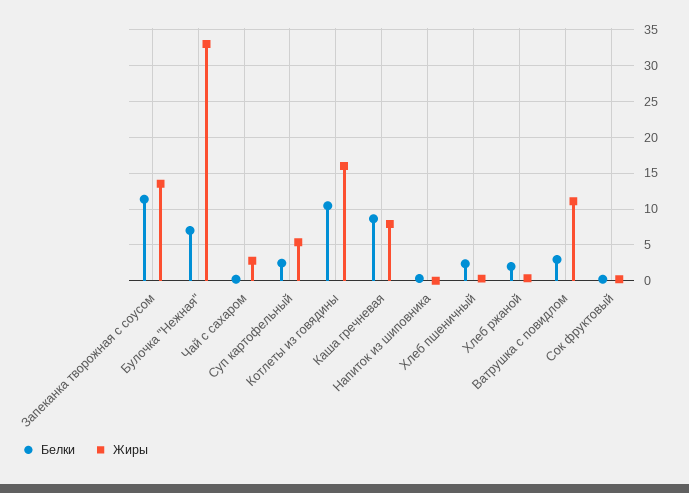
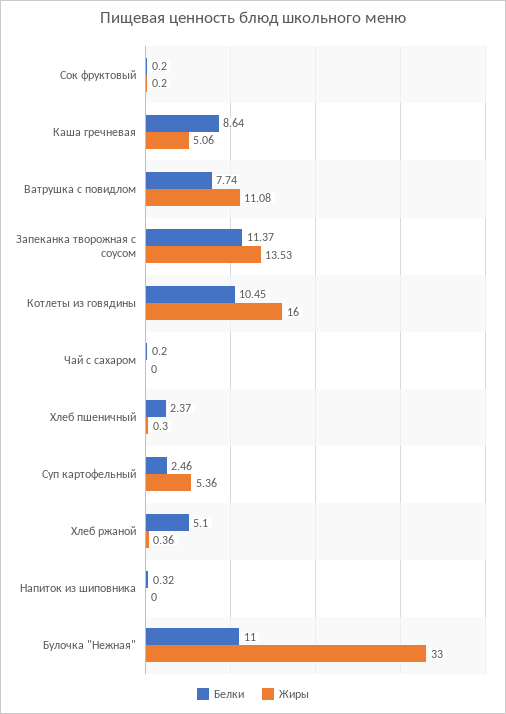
Белки, Булочка "Нежная": 7 -> 11
Жиры, Чай с сахаром: 3 -> 0
Жиры, Каша гречневая: 8 -> 5.06
Белки, Хлеб ржаной: 2 -> 5.1
Белки, Ватрушка с повидлом: 3 -> 7.74

